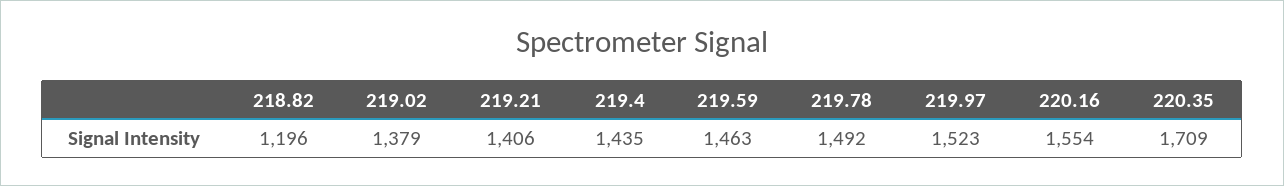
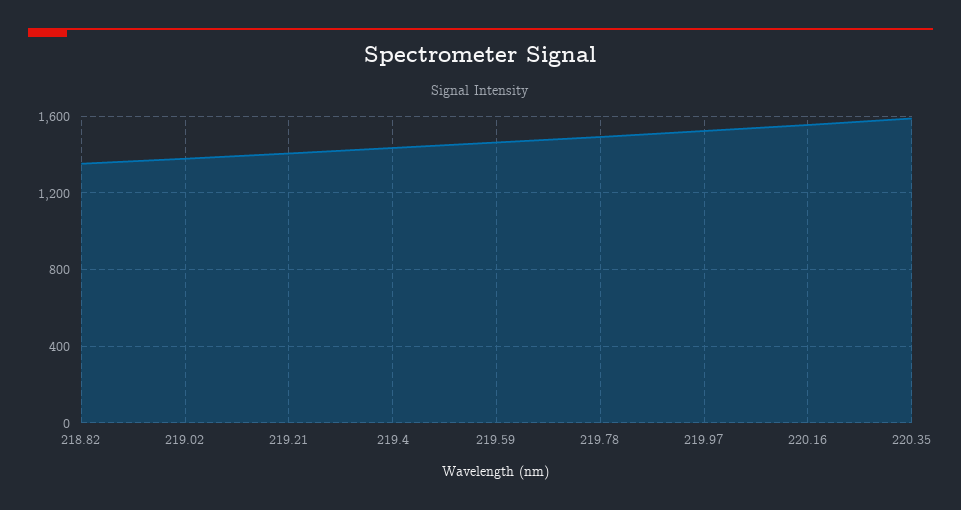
218.82: 1196 -> 1350
220.35: 1709 -> 1600

